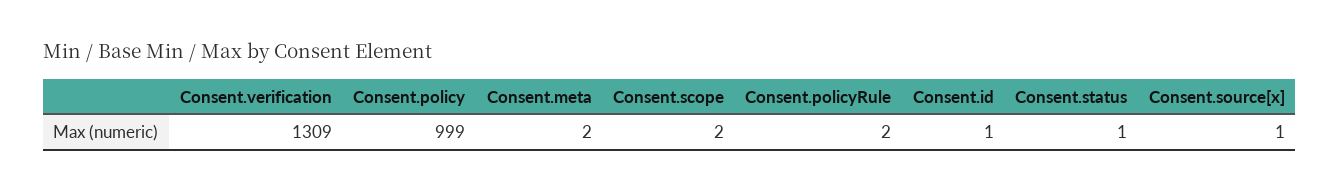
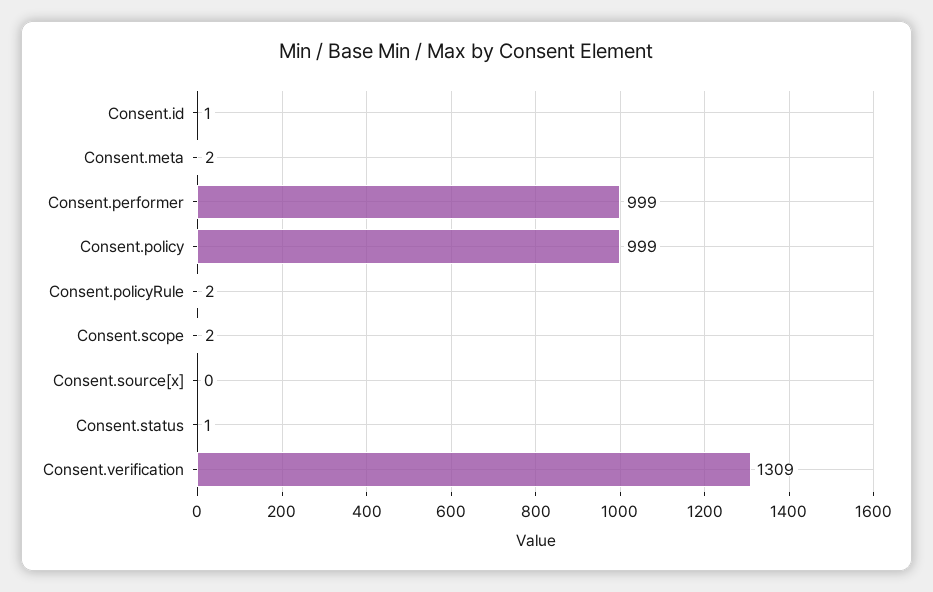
Consent.source[x]: 1 -> 0
Consent.performer: none -> 999

